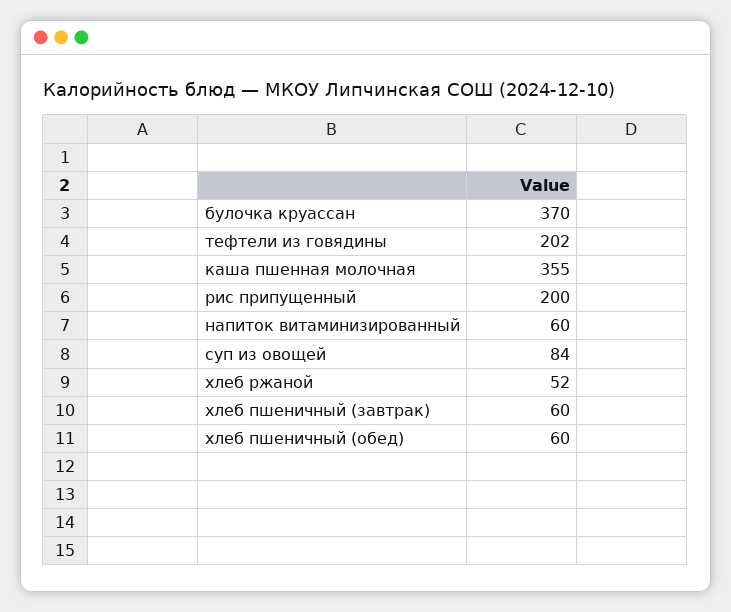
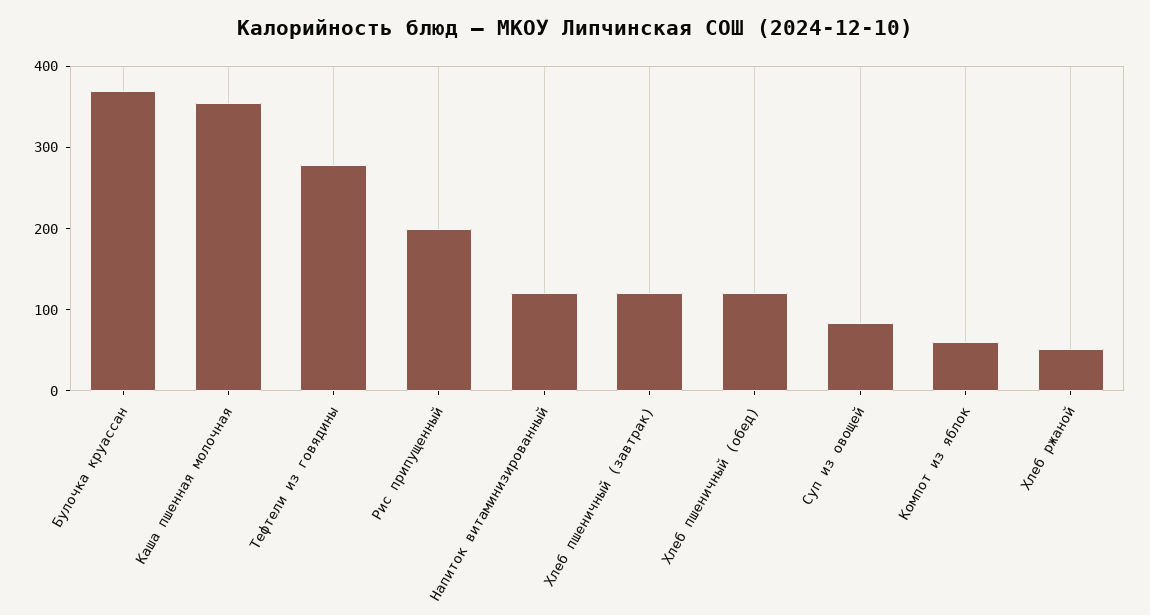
тефтели из говядины: 202 -> 280
напиток витаминизированный: 60 -> 120
хлеб пшеничный (завтрак): 60 -> 120
хлеб пшеничный (обед): 60 -> 120
Компот из яблок: none -> 60

